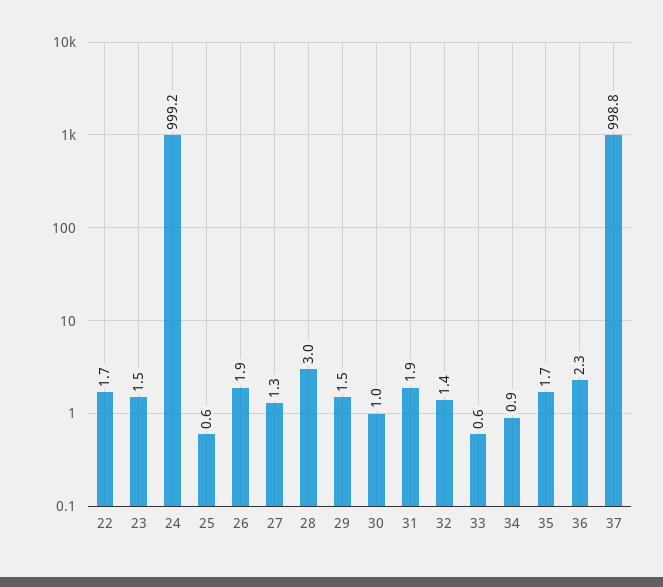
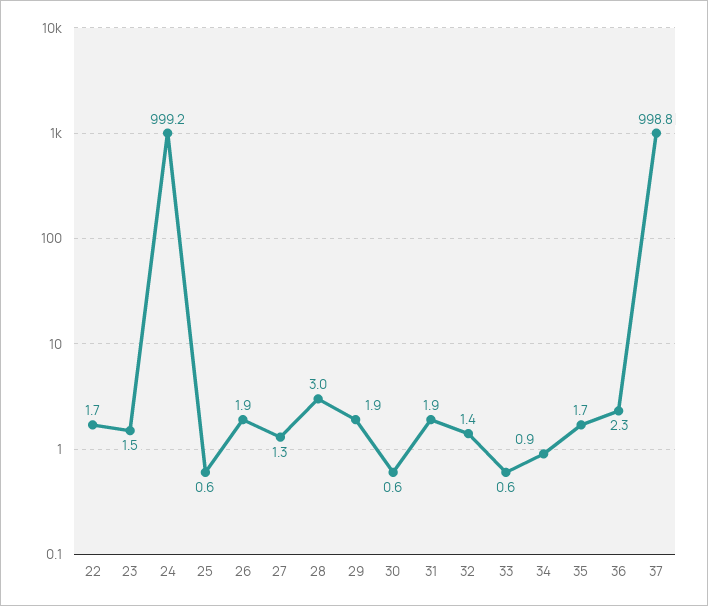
29: 1.5 -> 1.9
30: 1 -> 0.6

